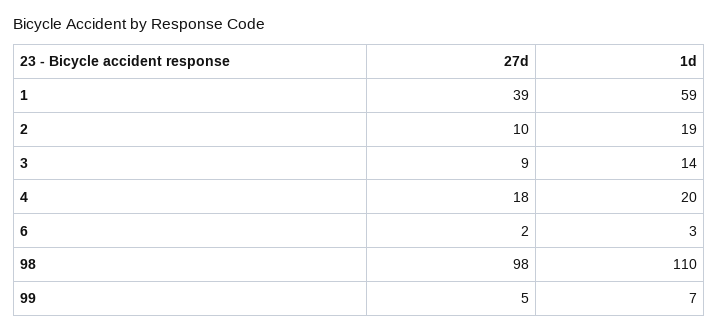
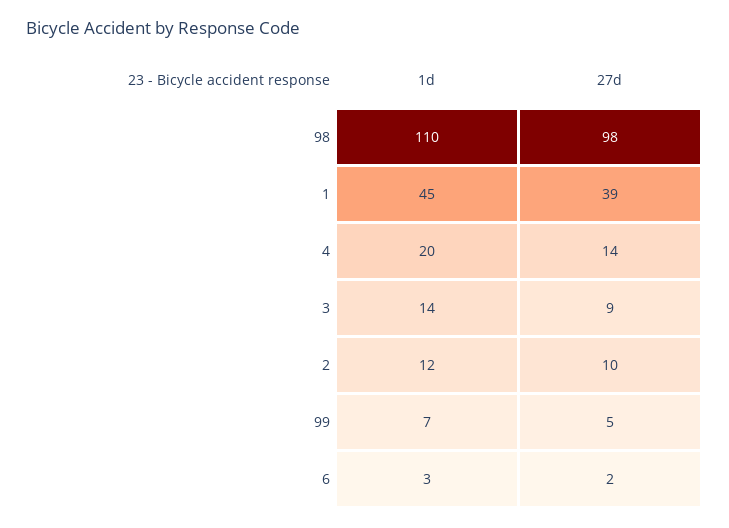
1d, 1: 59 -> 45
1d, 2: 19 -> 12
27d, 4: 18 -> 14

